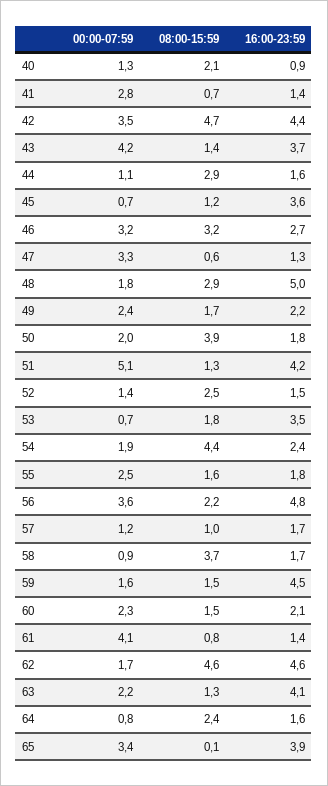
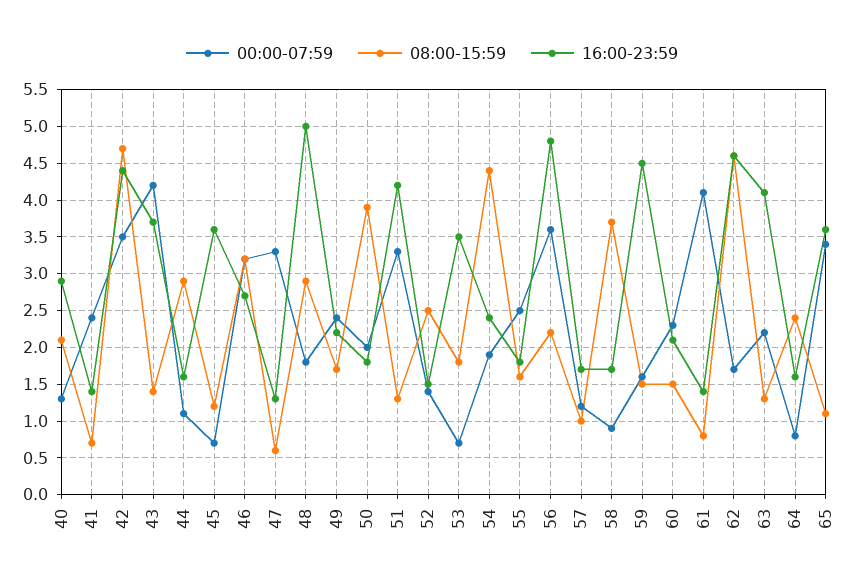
16:00-23:59, 40: 0.9 -> 2.9
00:00-07:59, 41: 2.8 -> 2.4
00:00-07:59, 51: 5.1 -> 3.3
08:00-15:59, 65: 0.1 -> 1.1
16:00-23:59, 65: 3.9 -> 3.6

